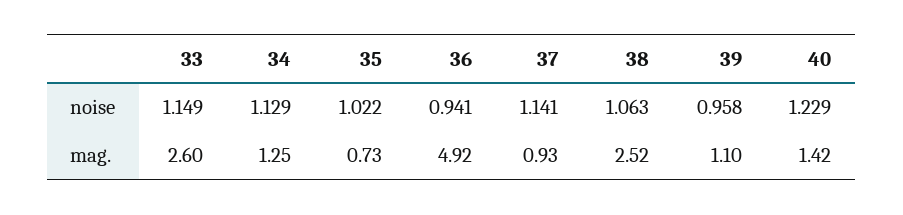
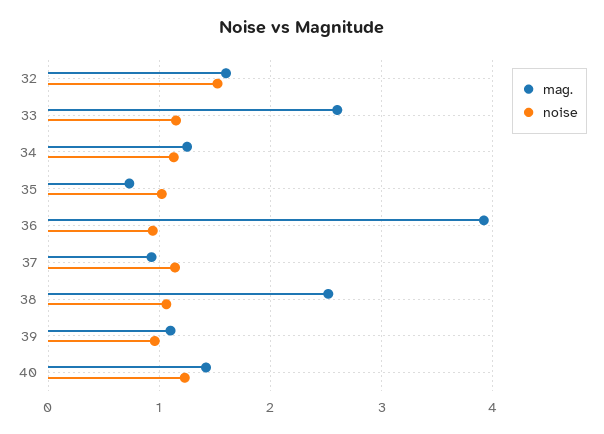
mag., 36: 4.92 -> 3.9
mag., 32: none -> 1.6
noise, 32: none -> 1.5

